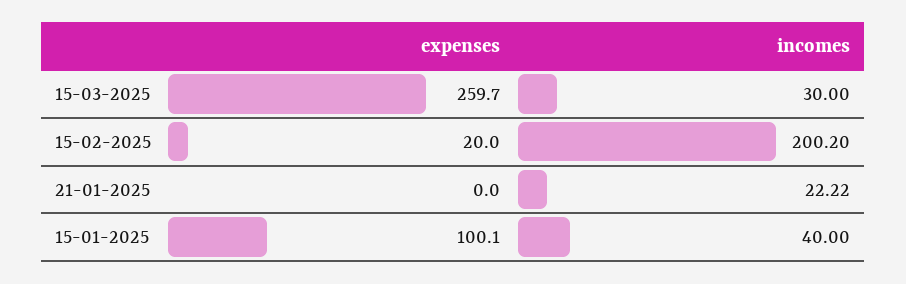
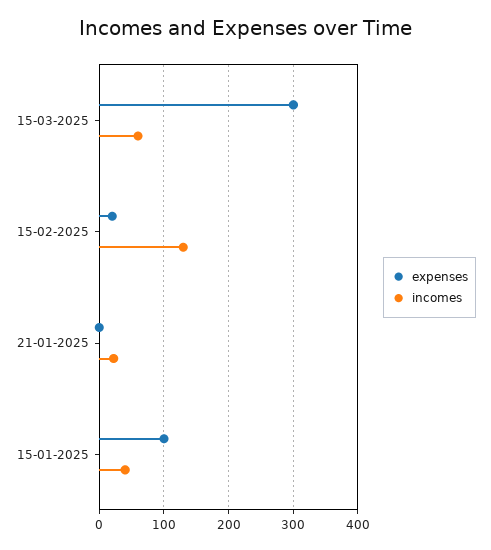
expenses, 15-03-2025: 259.7 -> 300
incomes, 15-03-2025: 30 -> 60
incomes, 15-02-2025: 200.2 -> 130

